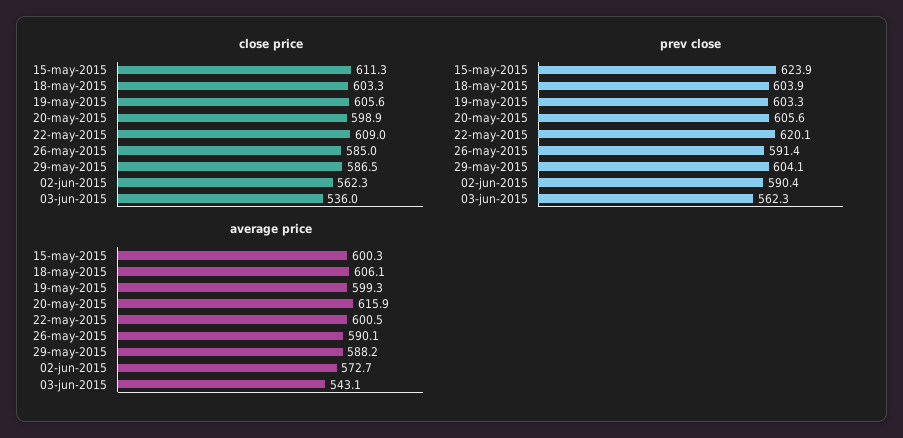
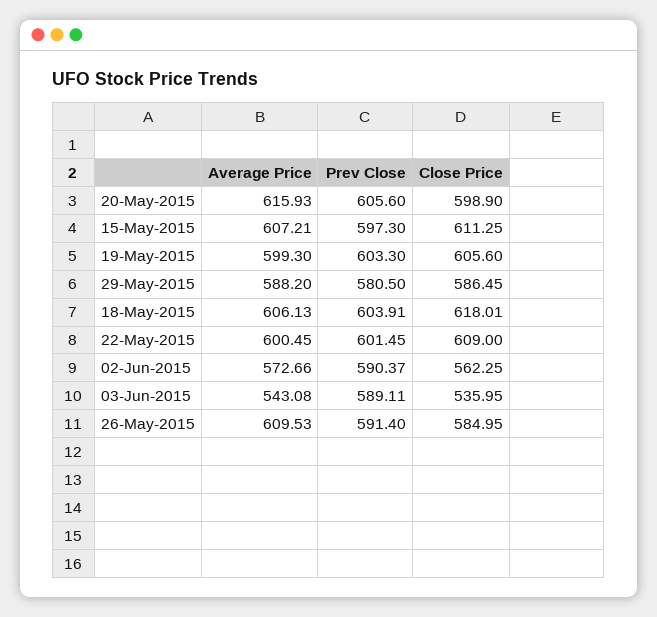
close price, 18-may-2015: 603.3 -> 618.01
prev close, 15-may-2015: 623.9 -> 597.3
prev close, 22-may-2015: 620.1 -> 601.45
prev close, 29-may-2015: 604.1 -> 580.5
prev close, 03-jun-2015: 562.3 -> 589.11
average price, 15-may-2015: 600.3 -> 607.21
average price, 26-may-2015: 590.1 -> 609.53

